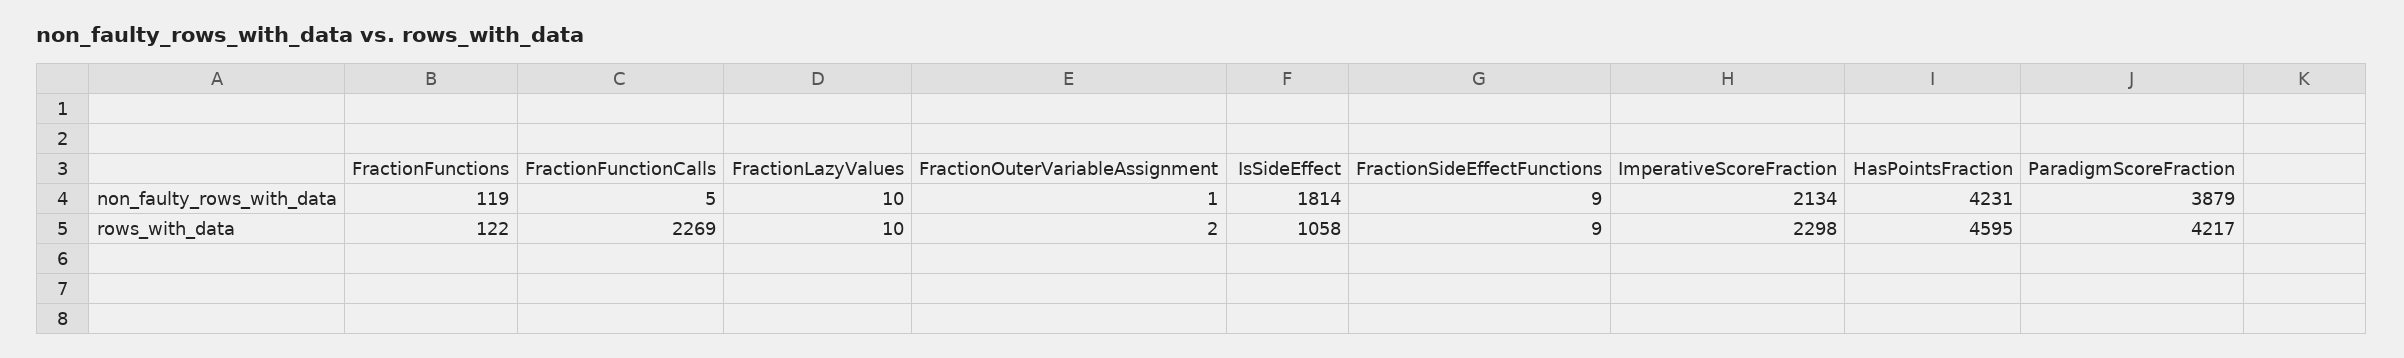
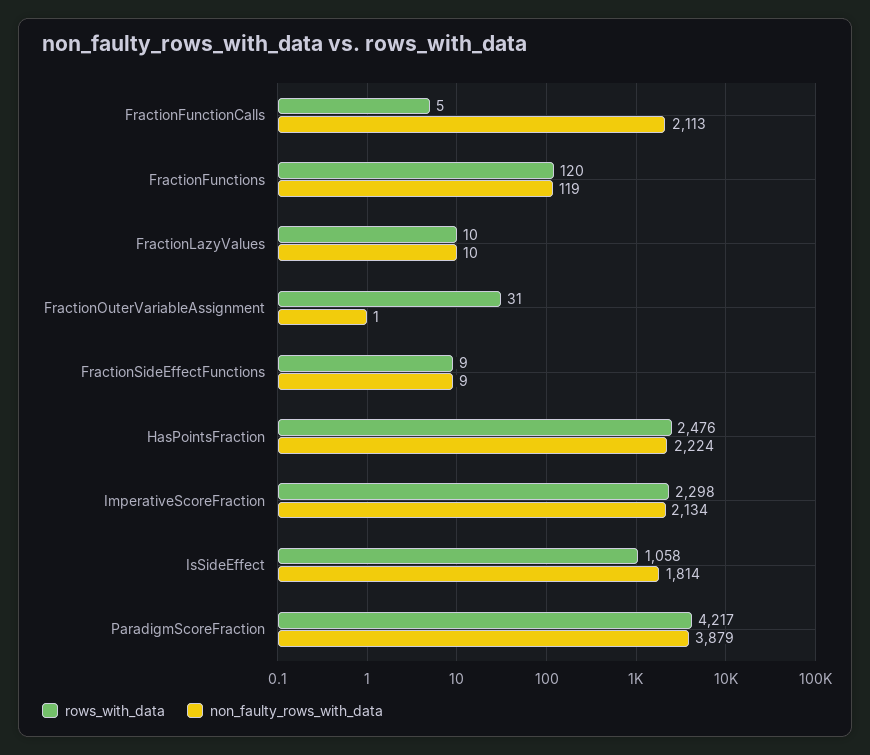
non_faulty_rows_with_data, FractionFunctionCalls: 5 -> 2113
non_faulty_rows_with_data, HasPointsFraction: 4231 -> 2224
rows_with_data, FractionFunctions: 122 -> 120
rows_with_data, FractionFunctionCalls: 2269 -> 5
rows_with_data, FractionOuterVariableAssignment: 2 -> 31
rows_with_data, HasPointsFraction: 4595 -> 2476

